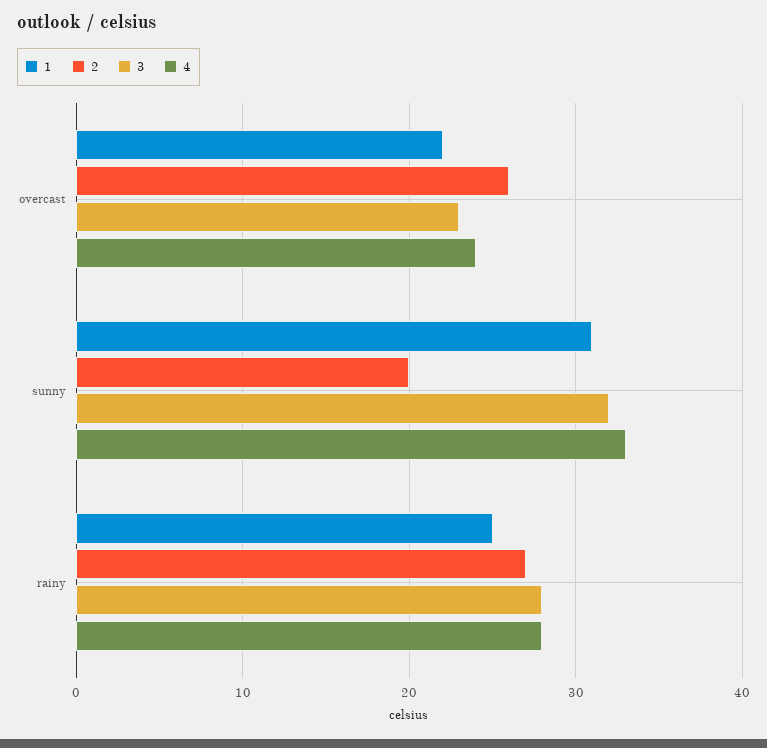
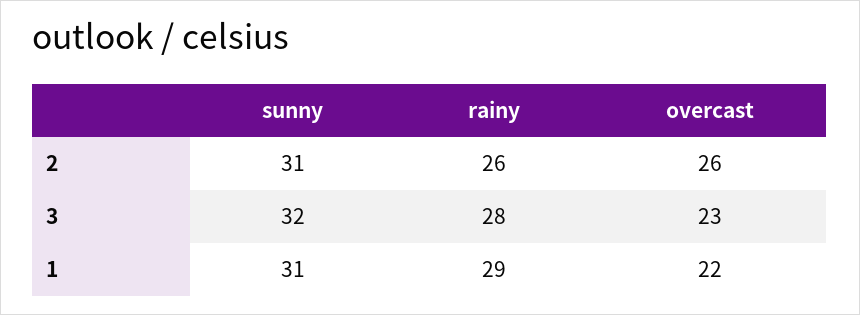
4, overcast: 24 -> none
2, sunny: 20 -> 31
4, sunny: 33 -> none
1, rainy: 25 -> 29
2, rainy: 27 -> 26
4, rainy: 28 -> none

